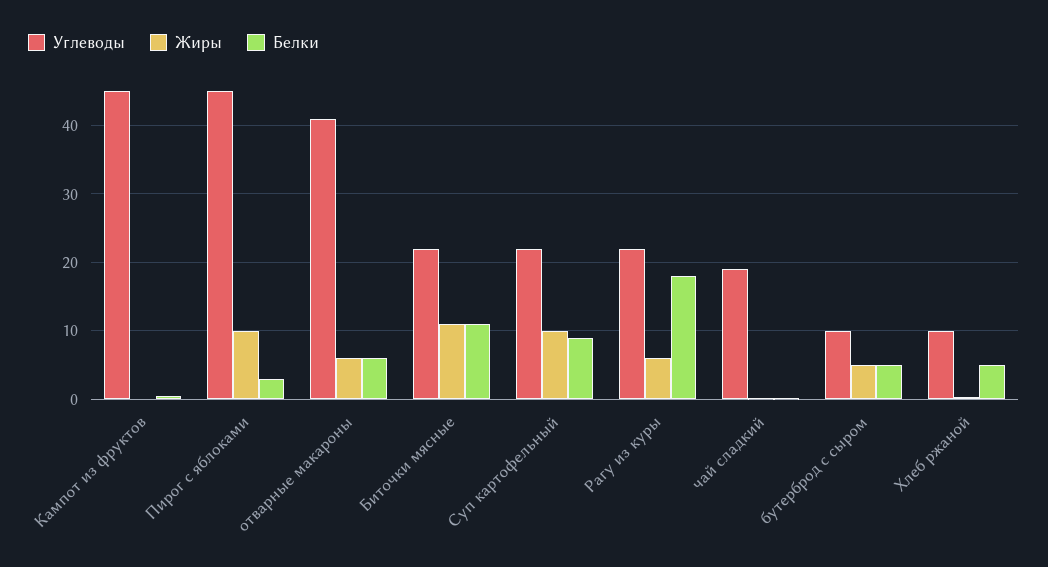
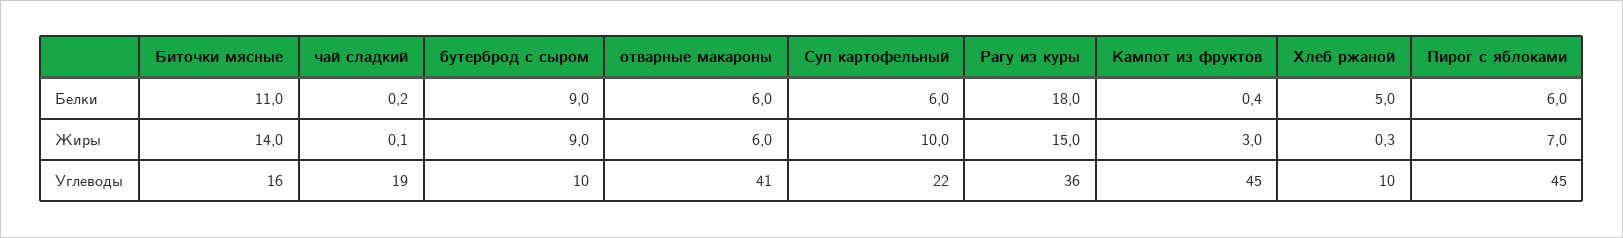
Жиры, Кампот из фруктов: 0 -> 3
Жиры, Пирог с яблоками: 10 -> 7
Белки, Пирог с яблоками: 3 -> 6
Углеводы, Биточки мясные: 22 -> 16
Жиры, Биточки мясные: 11 -> 14
Белки, Суп картофельный: 9 -> 6
Углеводы, Рагу из куры: 22 -> 36
Жиры, Рагу из куры: 6 -> 15
Жиры, бутерброд с сыром: 5 -> 9
Белки, бутерброд с сыром: 5 -> 9

